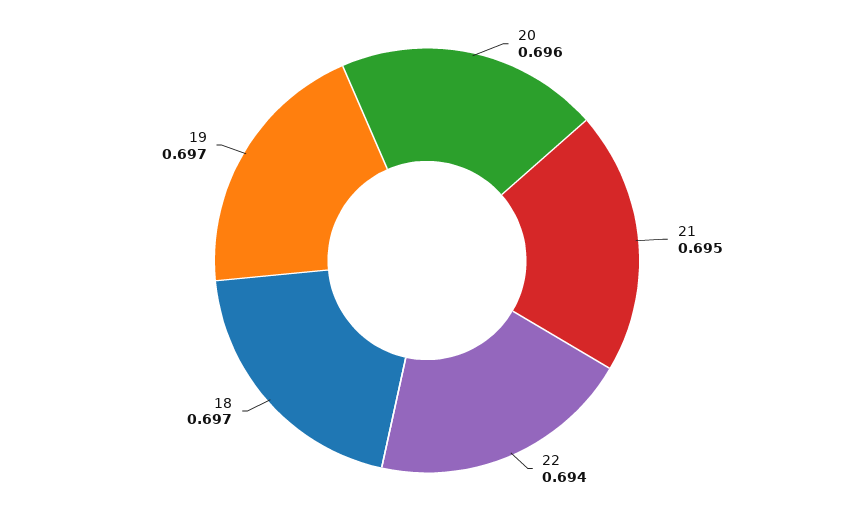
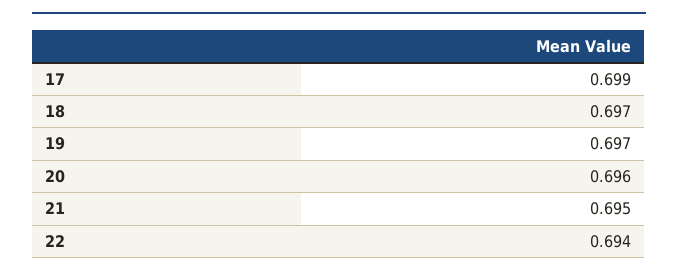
17: none -> 0.699

